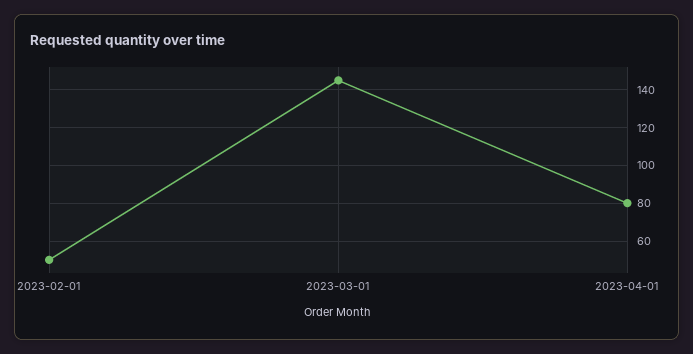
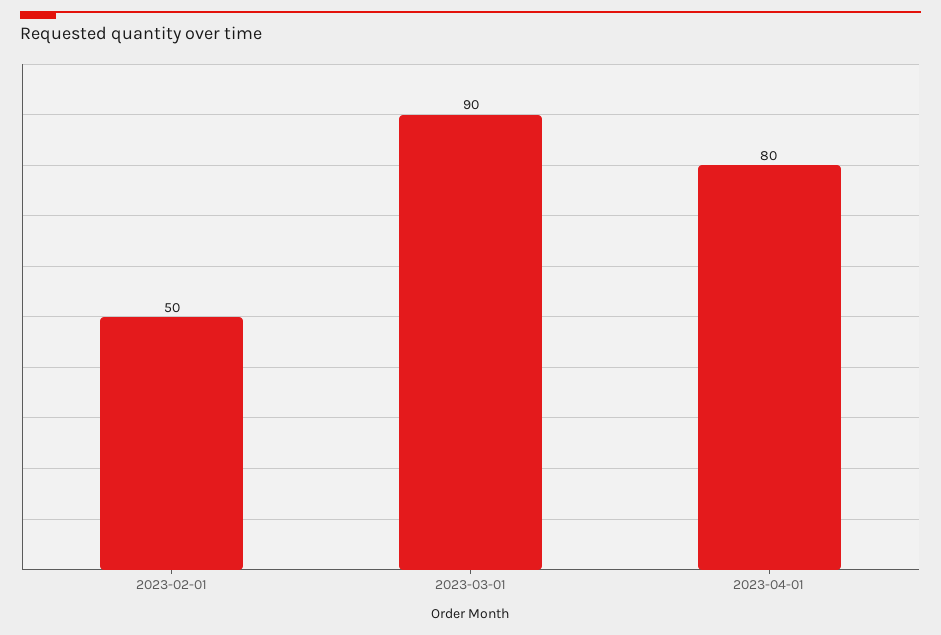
2023-03-01: 145 -> 90

